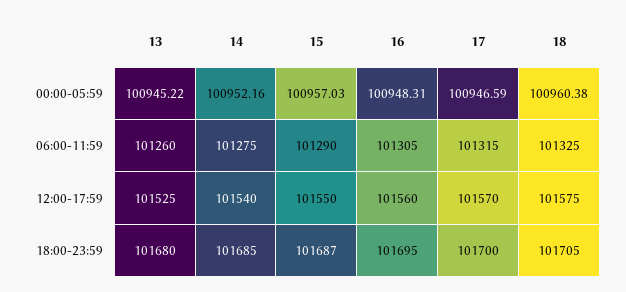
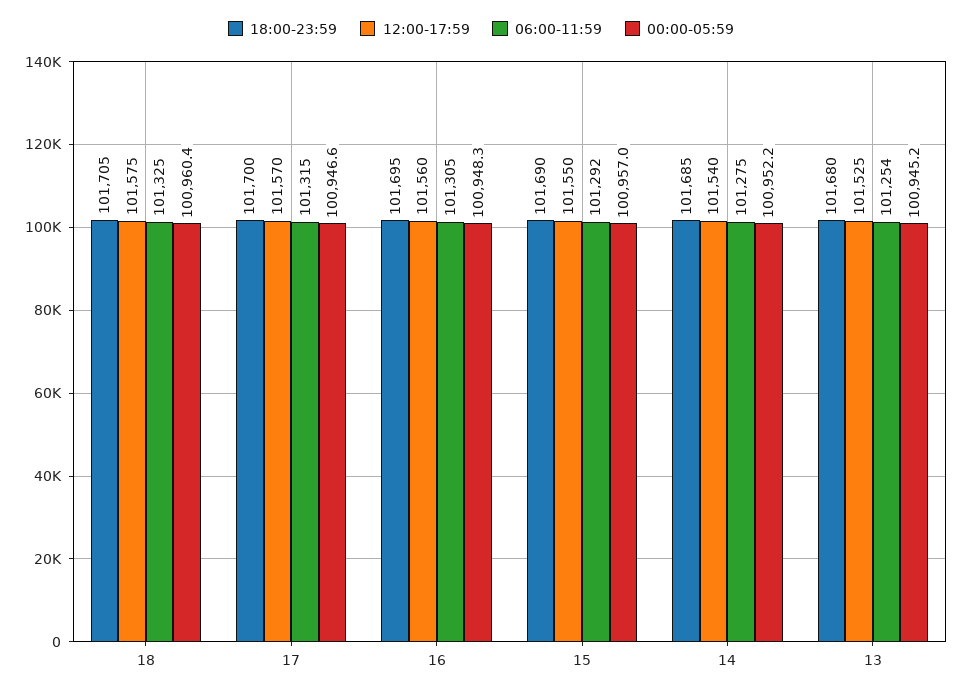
06:00-11:59, 13: 101260 -> 101254
06:00-11:59, 15: 101290 -> 101292
18:00-23:59, 15: 101687 -> 101690

